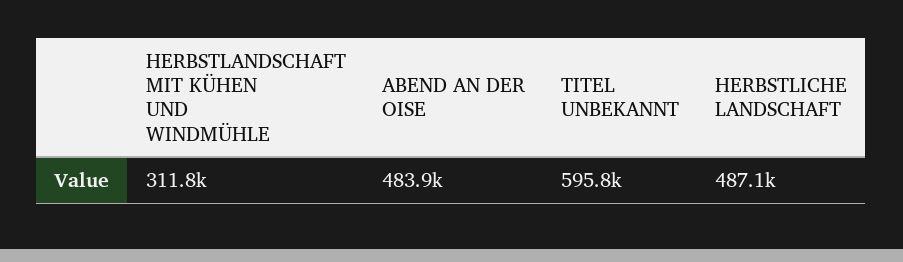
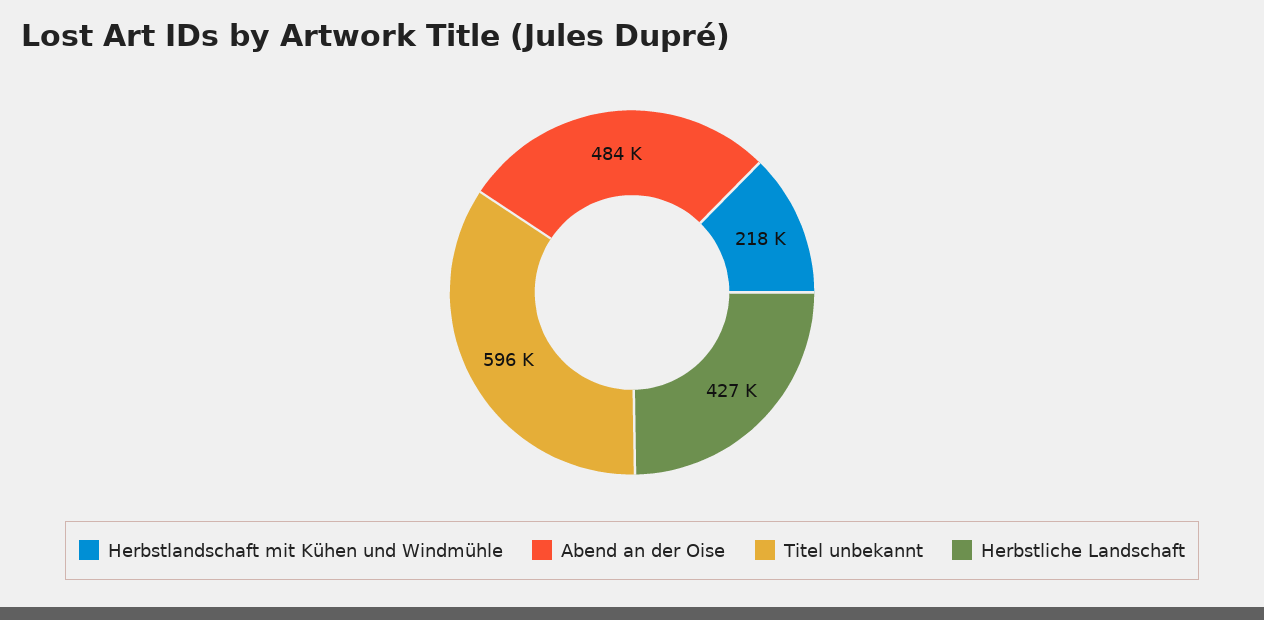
HERBSTLANDSCHAFT MIT KÜHEN UND WINDMÜHLE: 311800 -> 218000
HERBSTLICHE LANDSCHAFT: 487100 -> 427000

